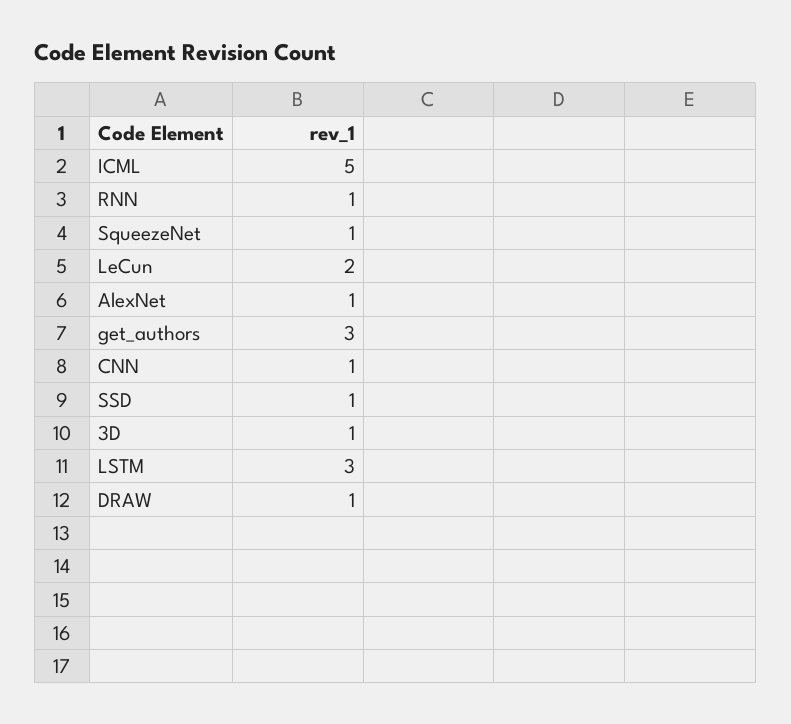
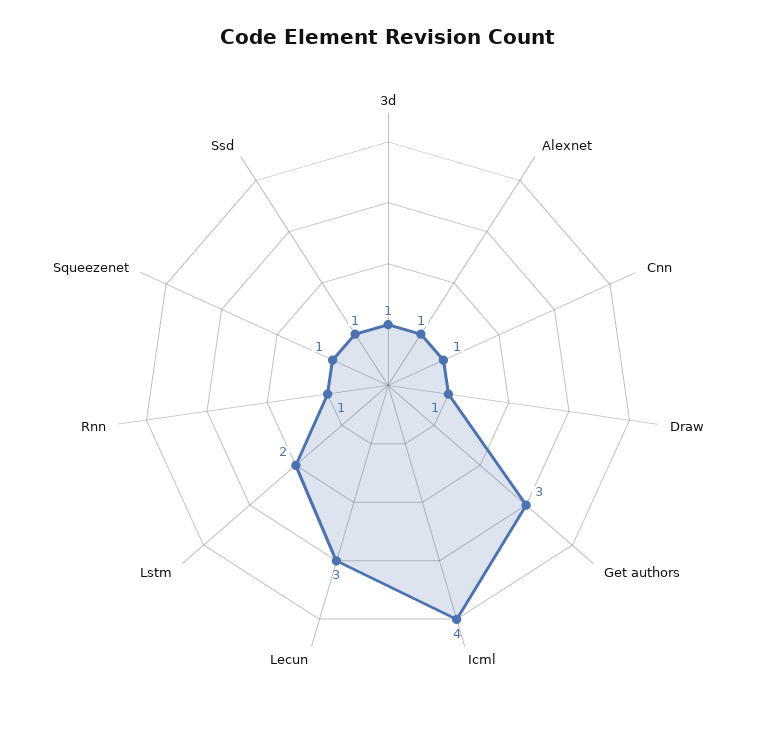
ICML: 5 -> 4
LeCun: 2 -> 3
LSTM: 3 -> 2

